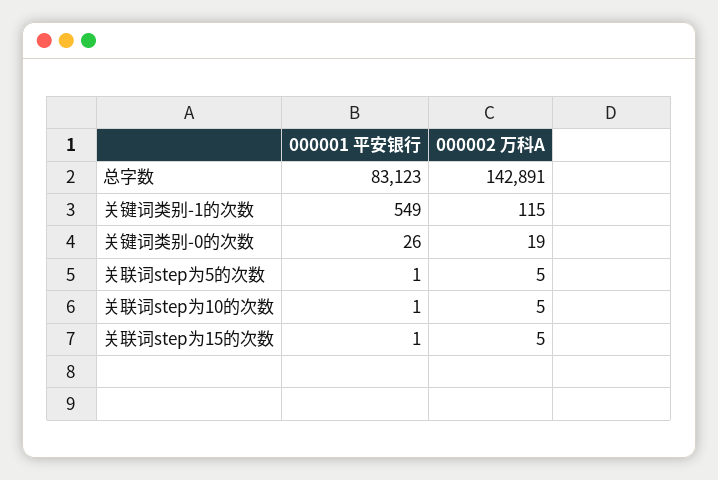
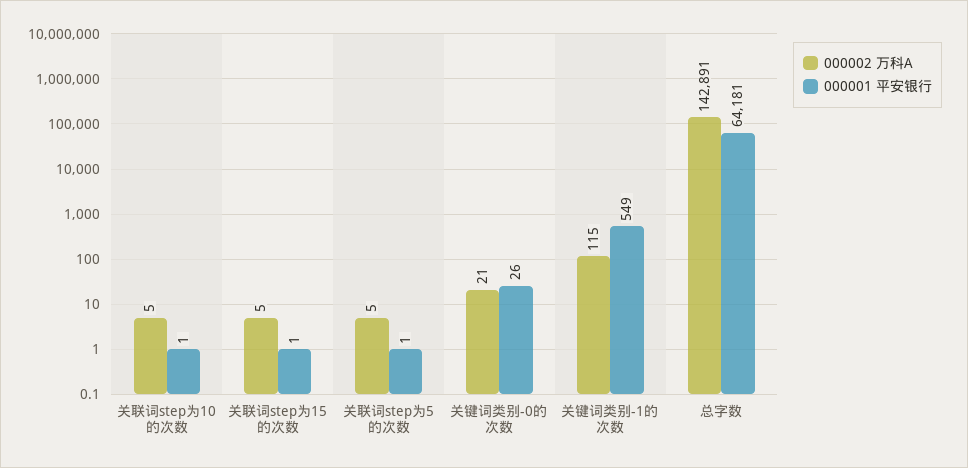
000001 平安银行, 总字数: 83123 -> 64181
000002 万科A, 关键词类别-0的次数: 19 -> 21

